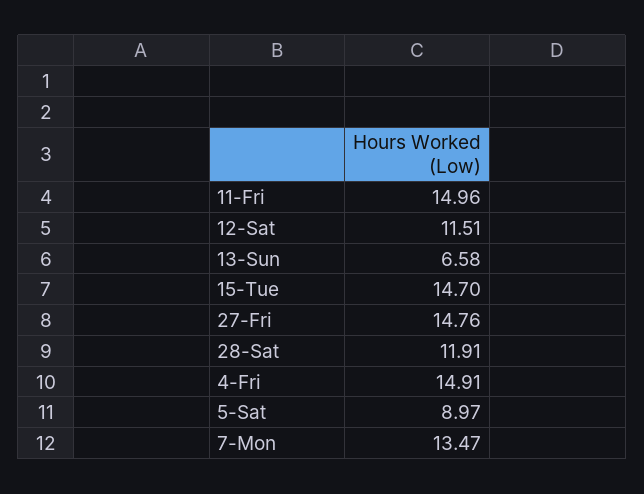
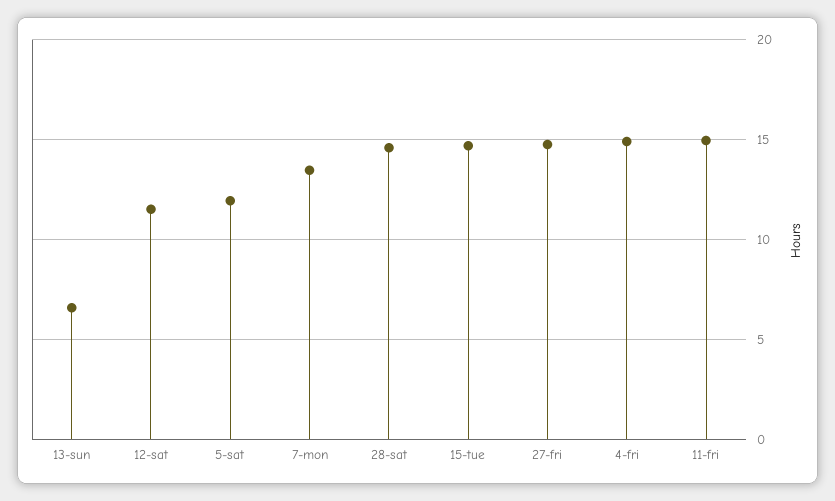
28-Sat: 11.91 -> 14.5
5-Sat: 8.97 -> 12

